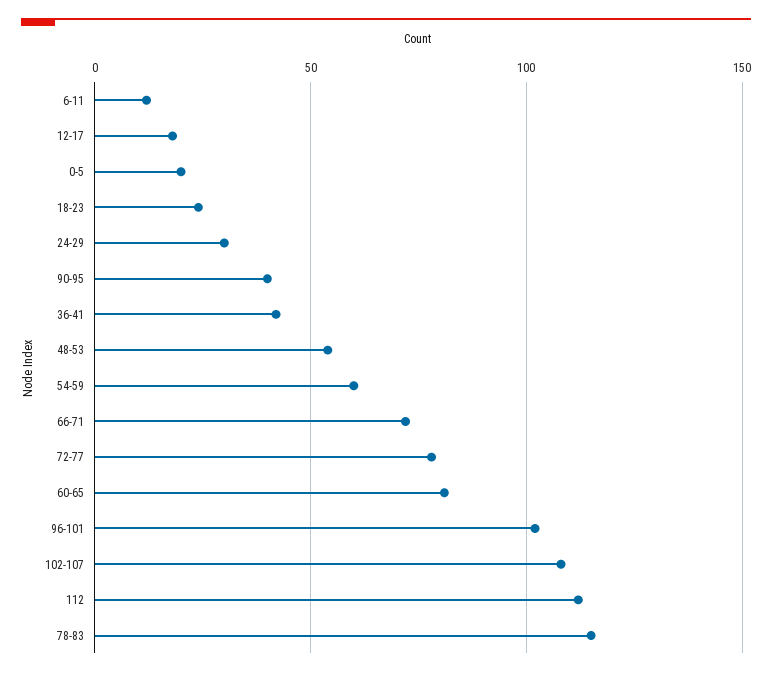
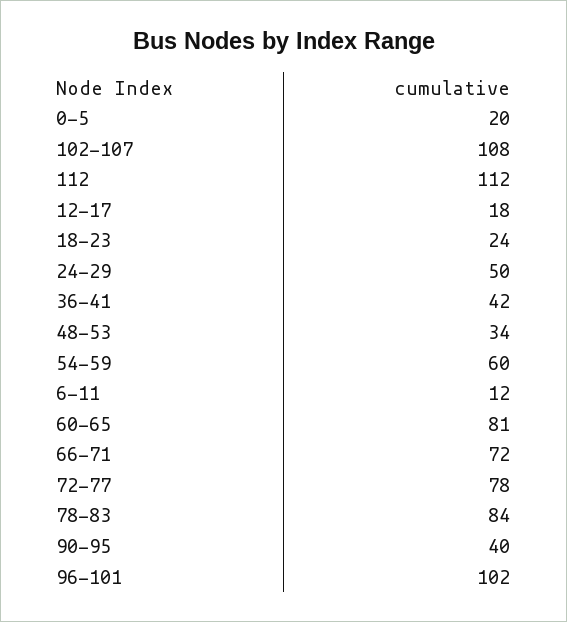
24-29: 30 -> 50
48-53: 55 -> 34
78-83: 115 -> 84

